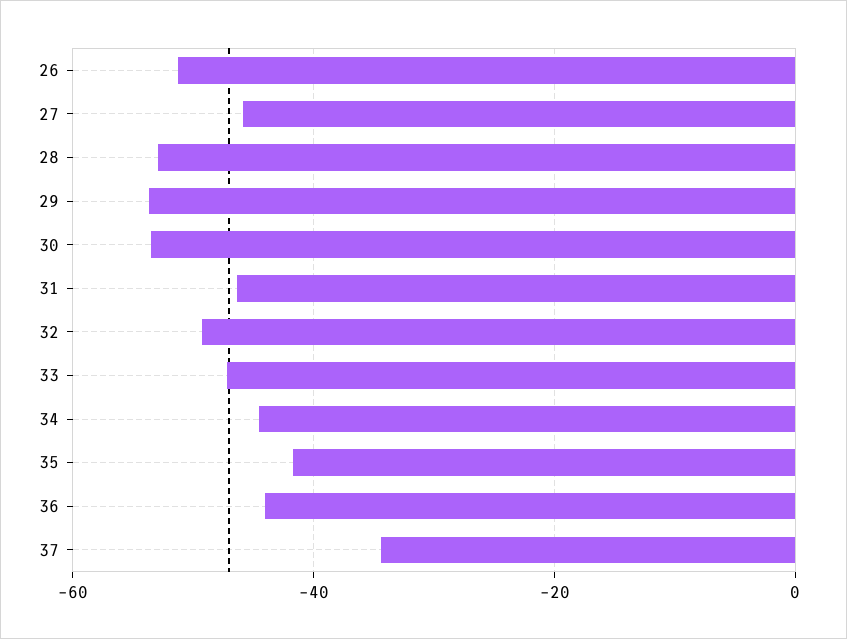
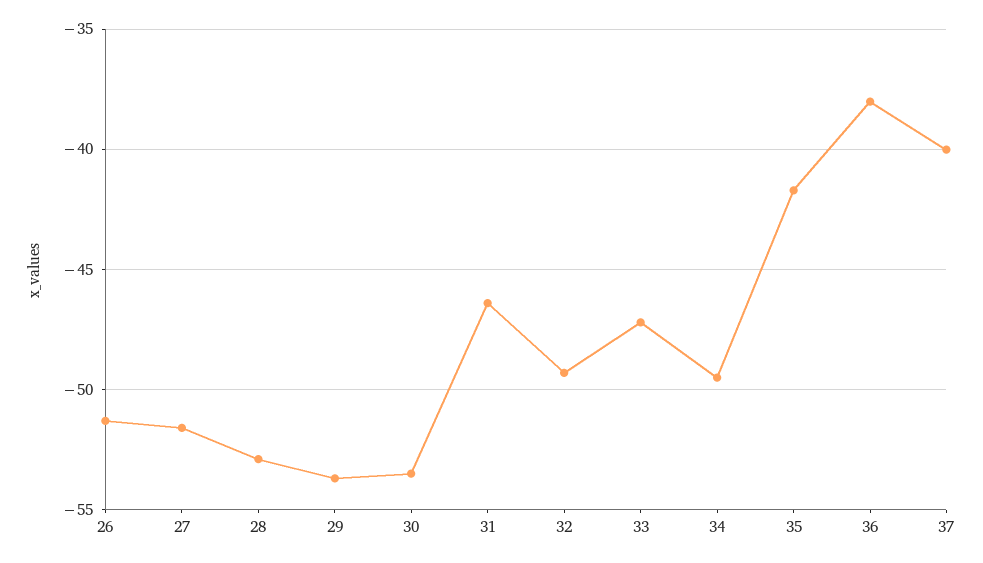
27: -46 -> -51.5
34: -44 -> -49.5
36: -44 -> -38
37: -34 -> -40

